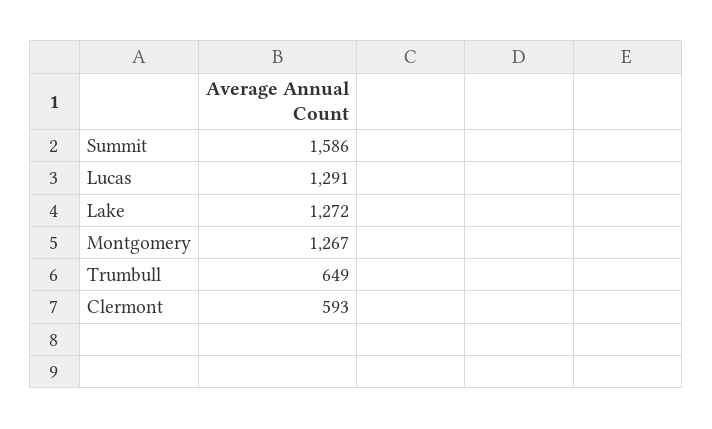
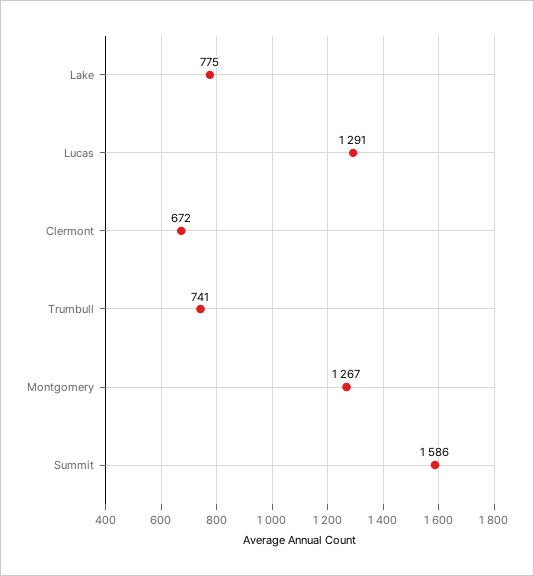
Lake: 1272 -> 775
Trumbull: 649 -> 741
Clermont: 593 -> 672

